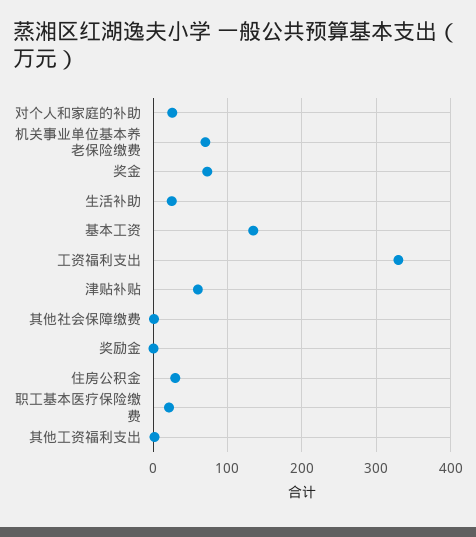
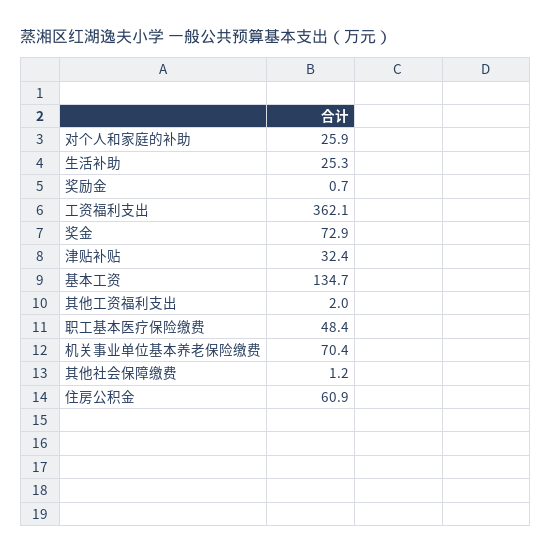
工资福利支出: 330 -> 362.1
津贴补贴: 60 -> 32.4
住房公积金: 30 -> 60.9
职工基本医疗保险缴费: 20 -> 48.4

